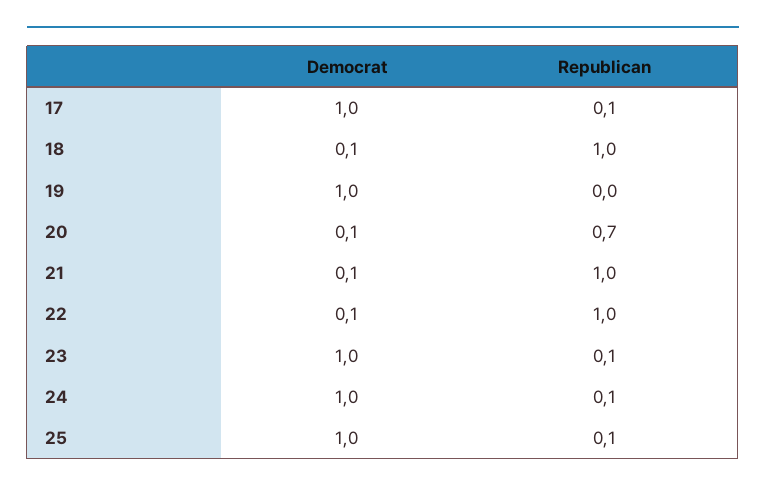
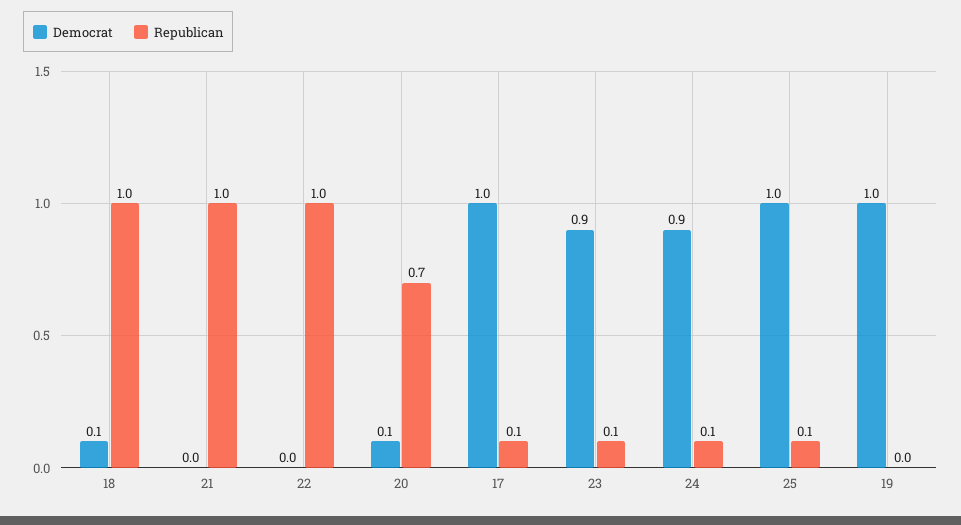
Democrat, 21: 0.1 -> 0
Democrat, 22: 0.1 -> 0
Democrat, 23: 1 -> 0.9
Democrat, 24: 1 -> 0.9

